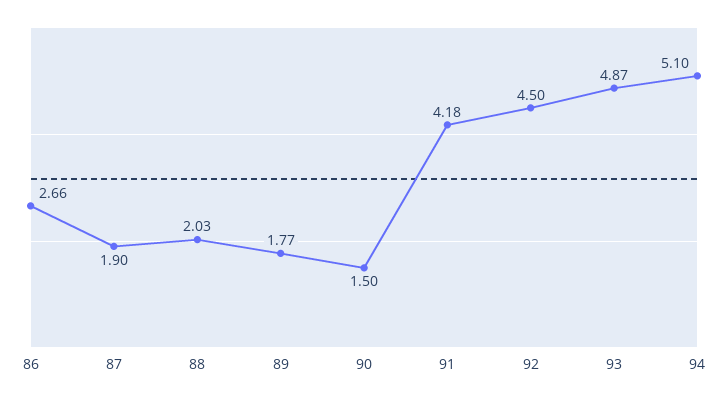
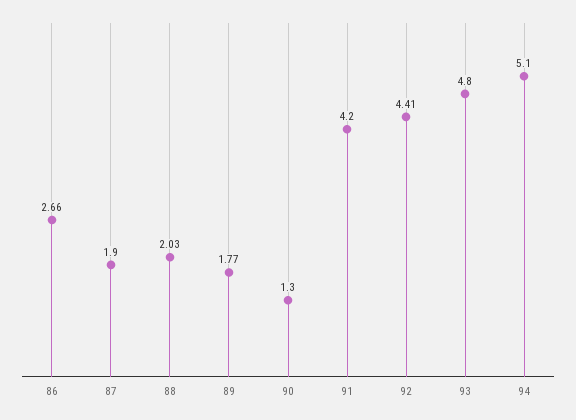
90: 1.5 -> 1.3
91: 4.18 -> 4.2
92: 4.5 -> 4.41
93: 4.87 -> 4.8

